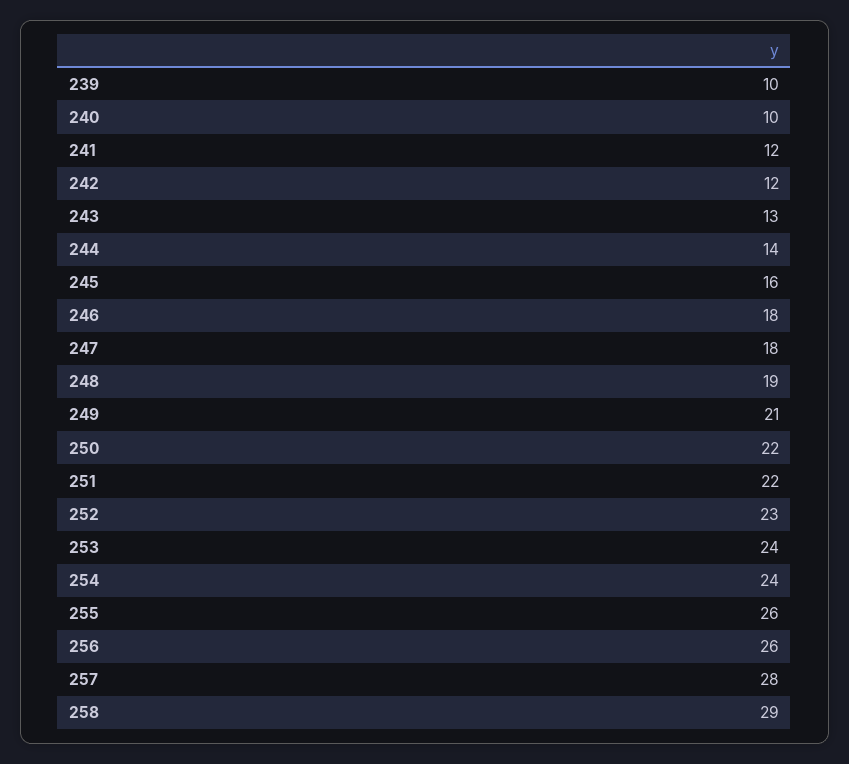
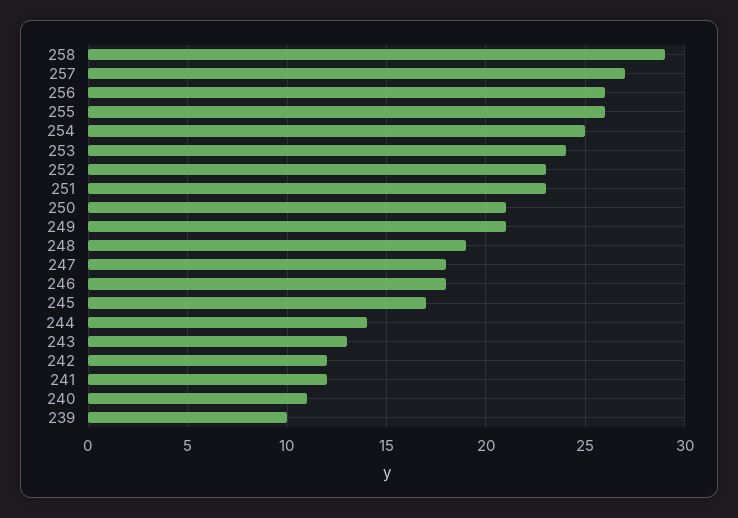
240: 10 -> 11
245: 16 -> 17
250: 22 -> 21
251: 22 -> 23
254: 24 -> 25
257: 28 -> 27

